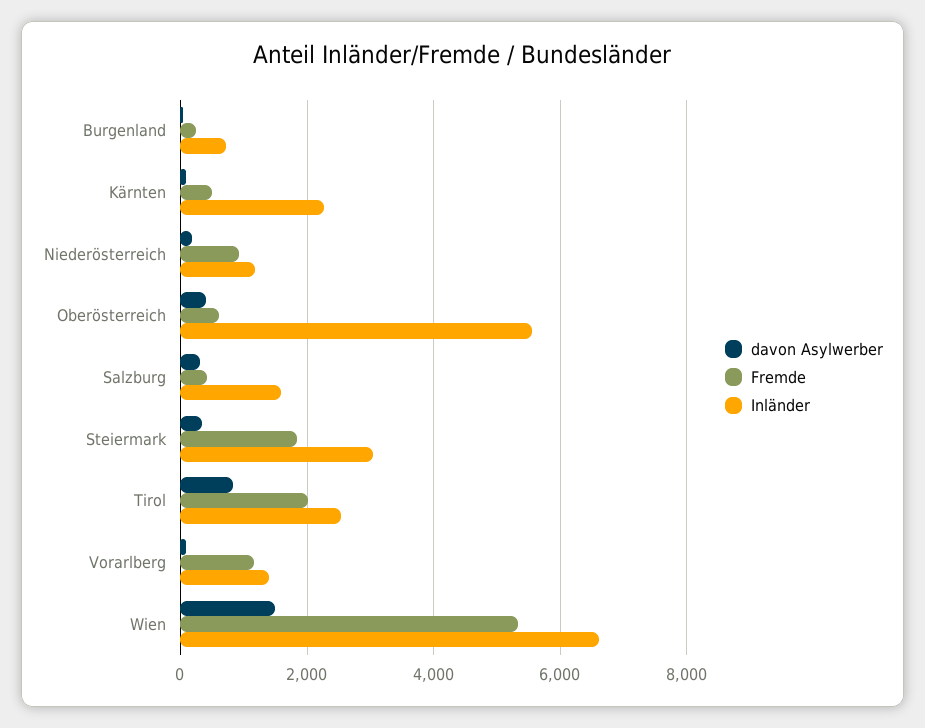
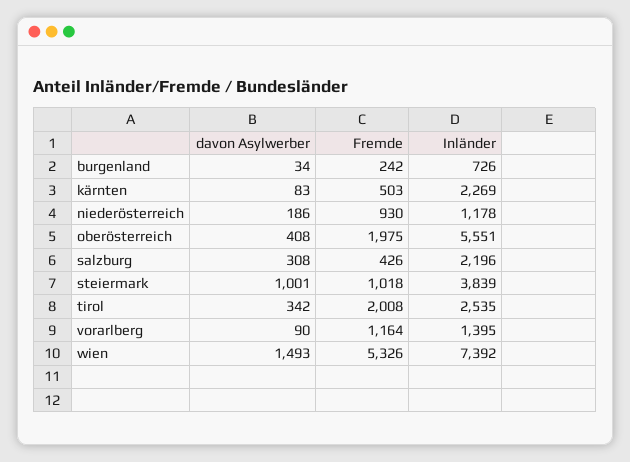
Fremde, Oberösterreich: 600 -> 1975
Inländer, Salzburg: 1600 -> 2196
davon Asylwerber, Steiermark: 400 -> 1001
Fremde, Steiermark: 1800 -> 1018
Inländer, Steiermark: 3000 -> 3839
davon Asylwerber, Tirol: 800 -> 342
Inländer, Wien: 6600 -> 7392

